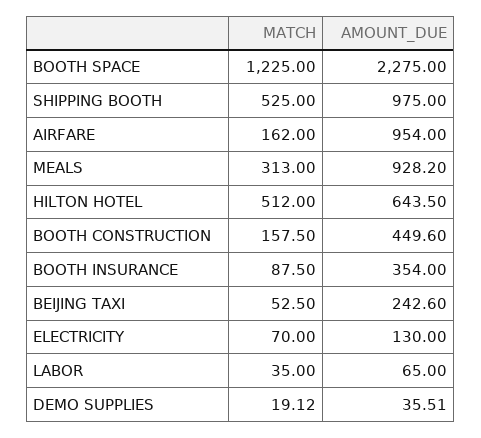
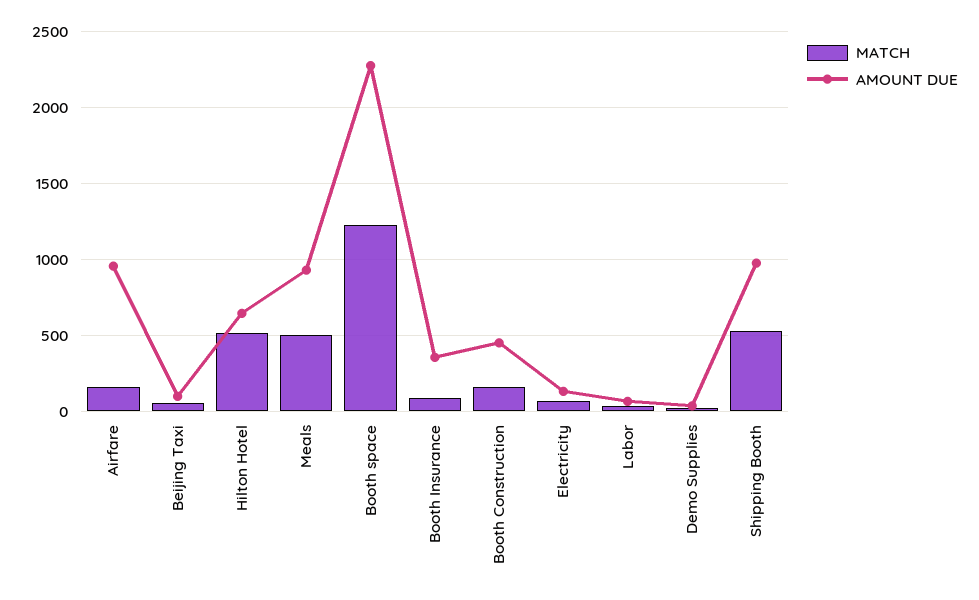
MATCH, MEALS: 313 -> 500
AMOUNT_DUE, BEIJING TAXI: 242.6 -> 100

